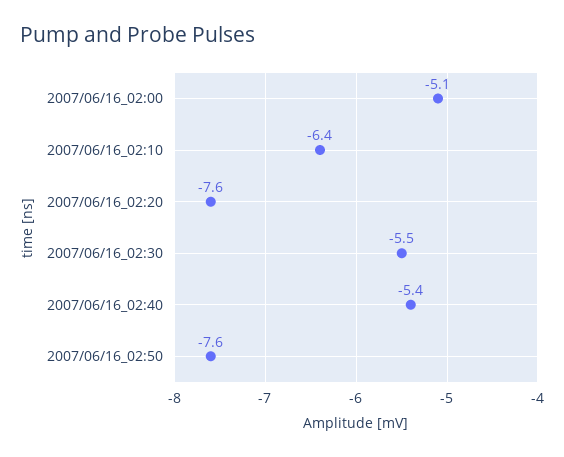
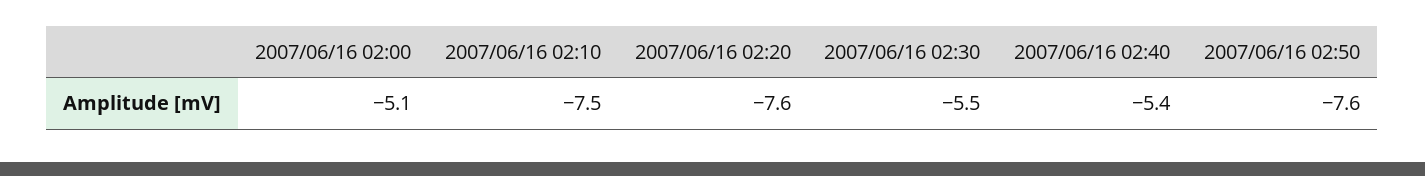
2007/06/16_02:10: -6.4 -> -7.5

